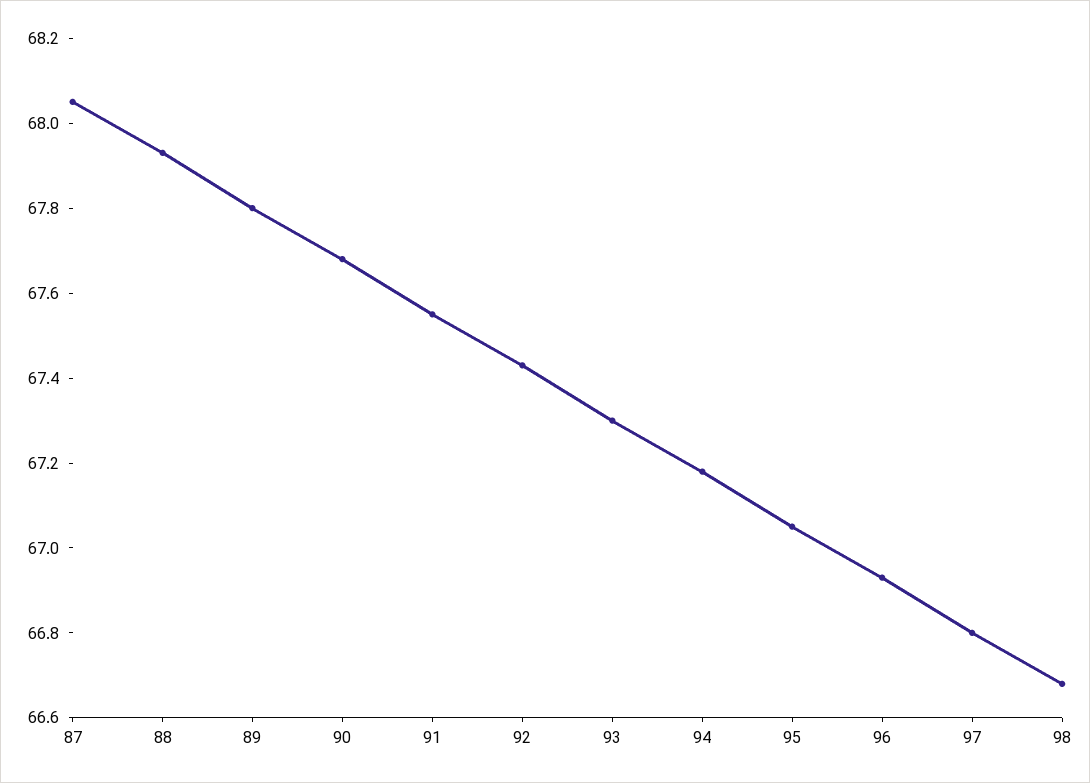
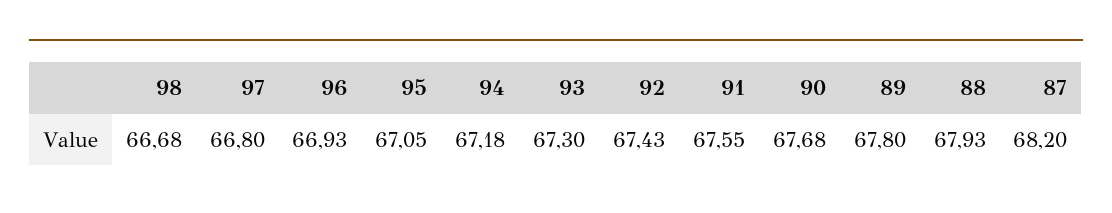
87: 68.05 -> 68.2

